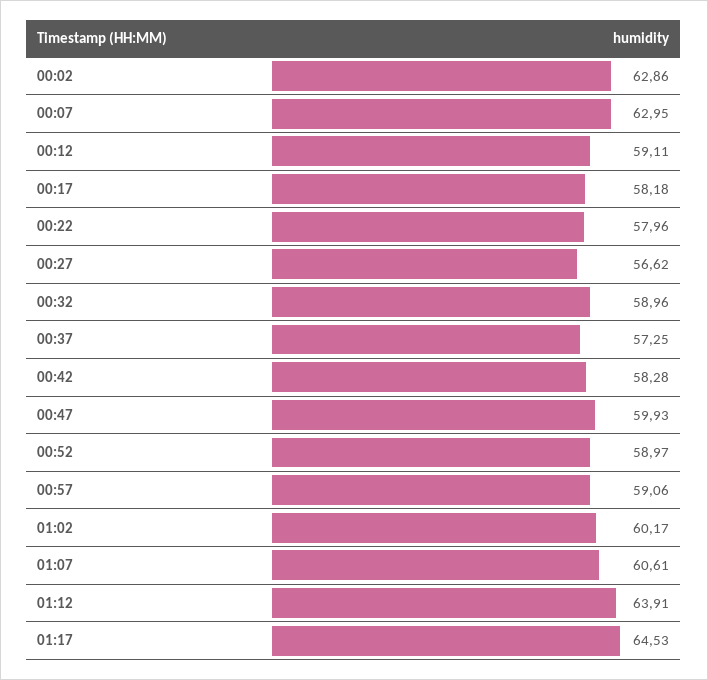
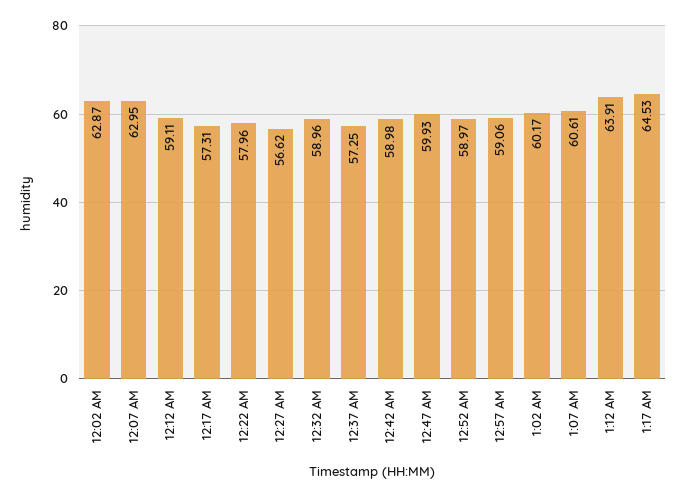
00:02: 62.86 -> 62.87
00:17: 58.18 -> 57.31
00:42: 58.28 -> 58.98

